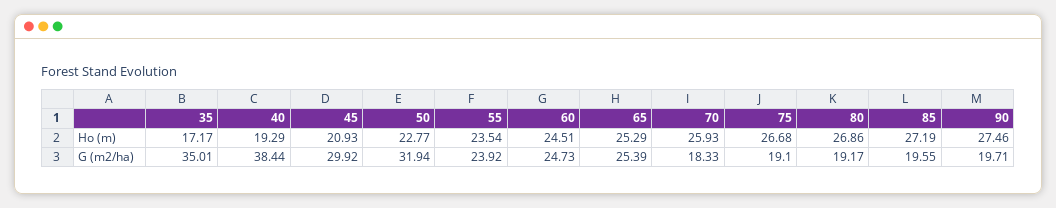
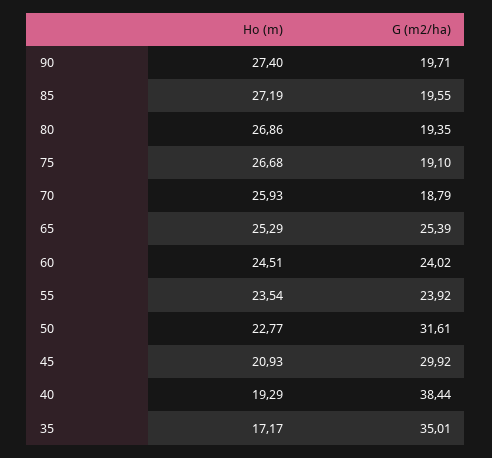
90, Ho (m): 27.46 -> 27.4
50, G (m2/ha): 31.94 -> 31.61
60, G (m2/ha): 24.73 -> 24.02
70, G (m2/ha): 18.33 -> 18.79
80, G (m2/ha): 19.17 -> 19.35

